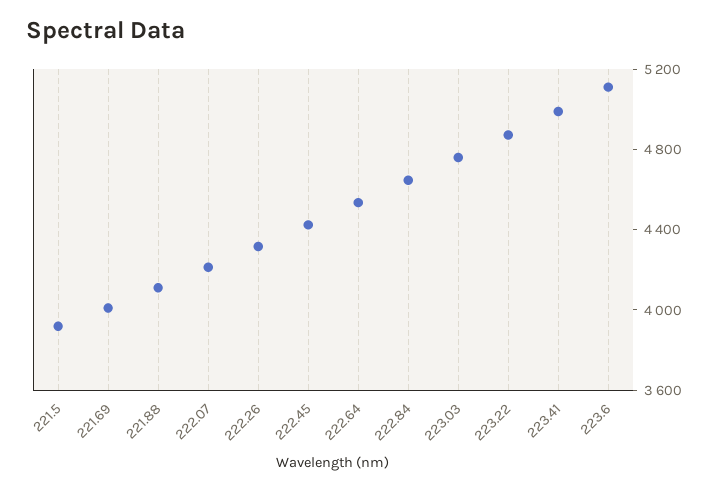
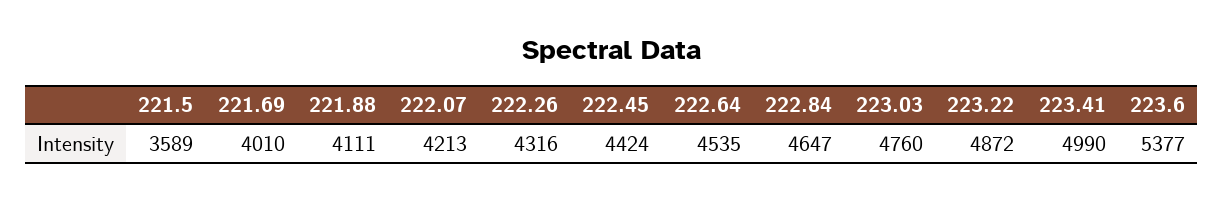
221.5: 3900 -> 3589
223.6: 5100 -> 5377

